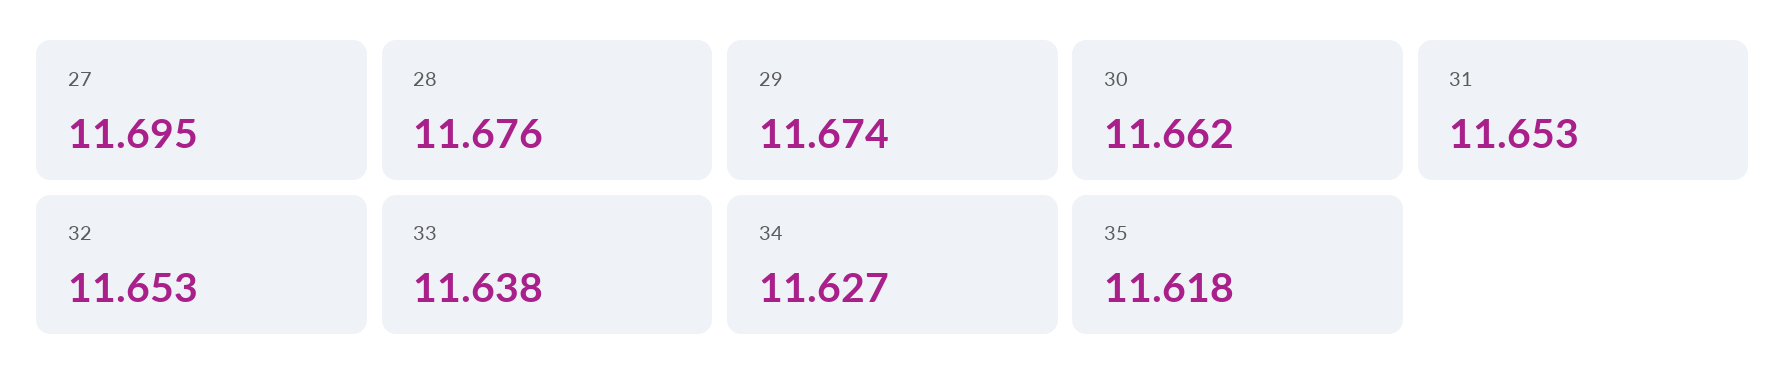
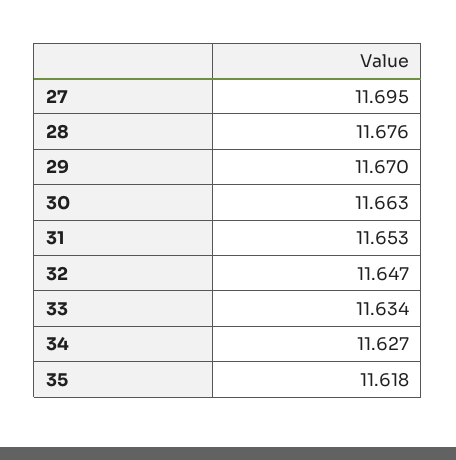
29: 11.674 -> 11.67
30: 11.662 -> 11.663
32: 11.653 -> 11.647
33: 11.638 -> 11.634

